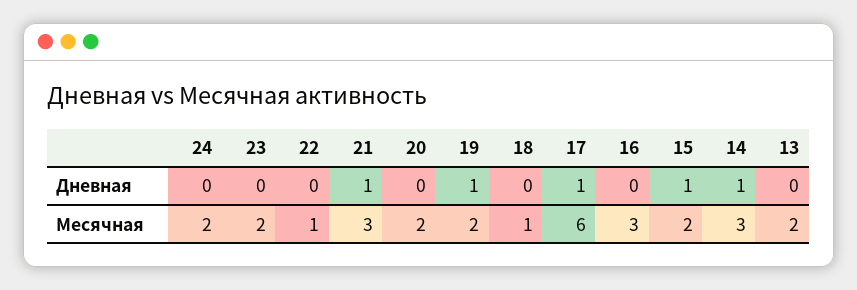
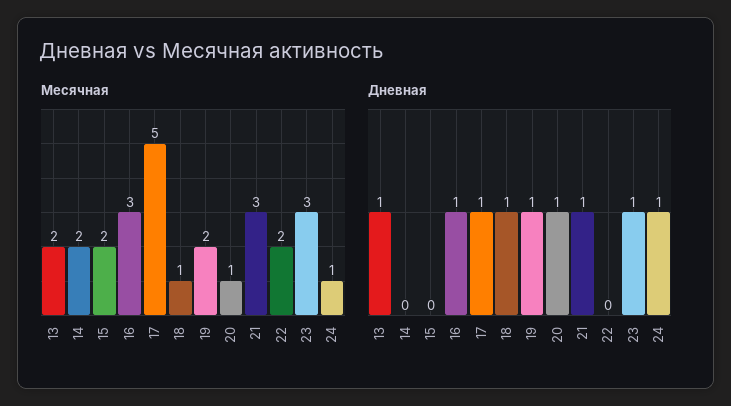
Дневная, 24: 0 -> 1
Дневная, 23: 0 -> 1
Дневная, 20: 0 -> 1
Дневная, 18: 0 -> 1
Дневная, 16: 0 -> 1
Дневная, 15: 1 -> 0
Дневная, 14: 1 -> 0
Дневная, 13: 0 -> 1
Месячная, 24: 2 -> 1
Месячная, 23: 2 -> 3
Месячная, 22: 1 -> 2
Месячная, 20: 2 -> 1
Месячная, 17: 6 -> 5
Месячная, 14: 3 -> 2

